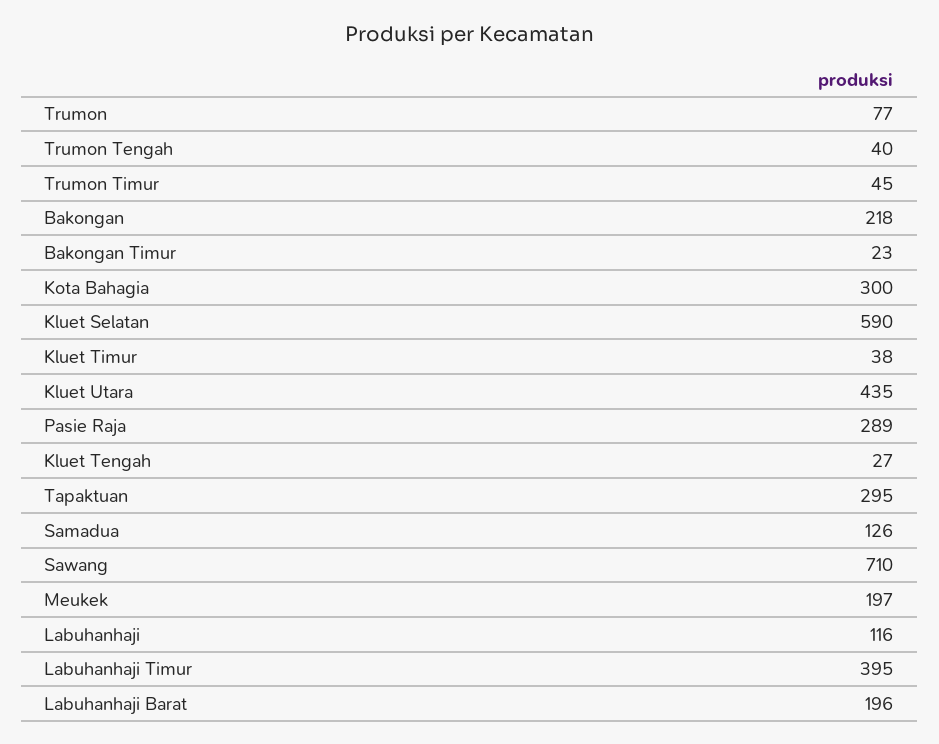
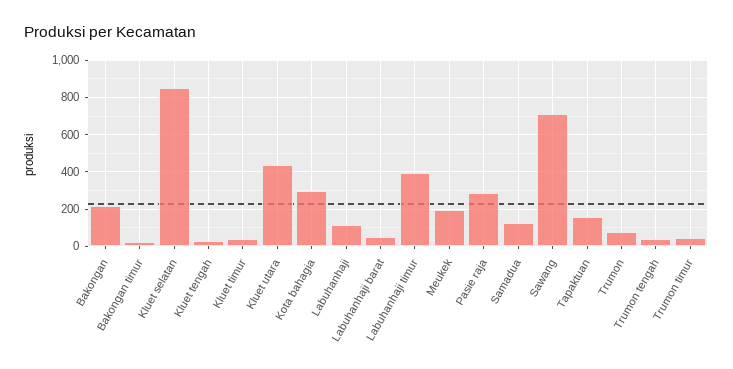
Kluet Selatan: 590 -> 850
Tapaktuan: 295 -> 150
Labuhanhaji Barat: 196 -> 50

